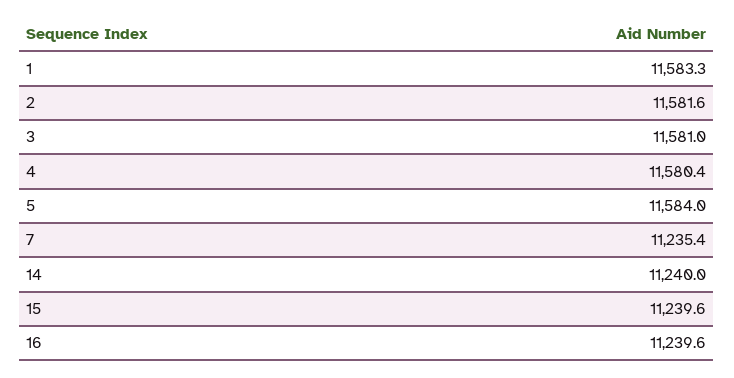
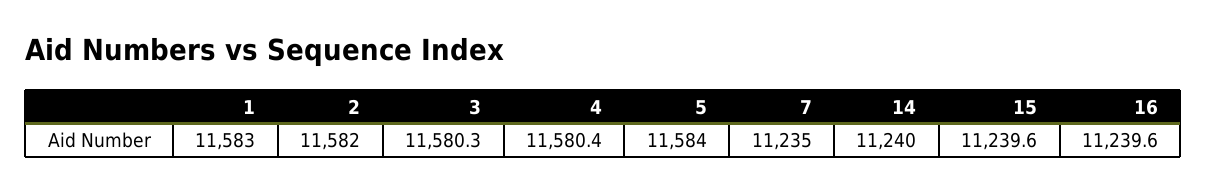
1: 11583.3 -> 11583
2: 11581.6 -> 11582
3: 11581 -> 11580.3
7: 11235.4 -> 11235

